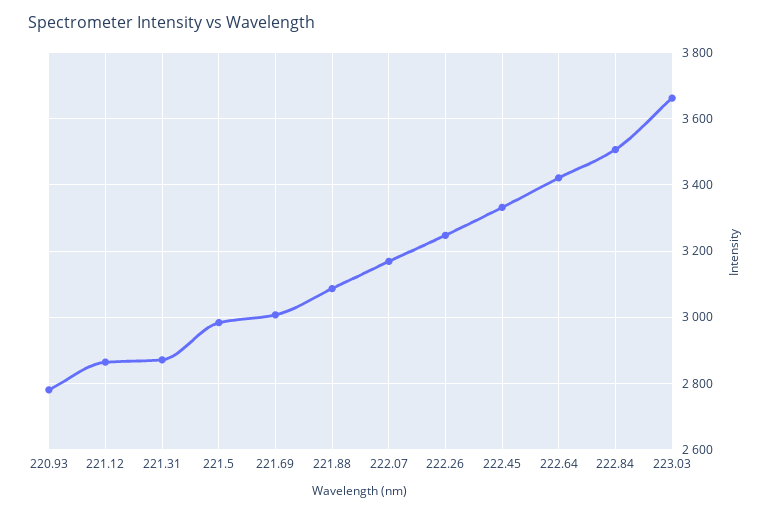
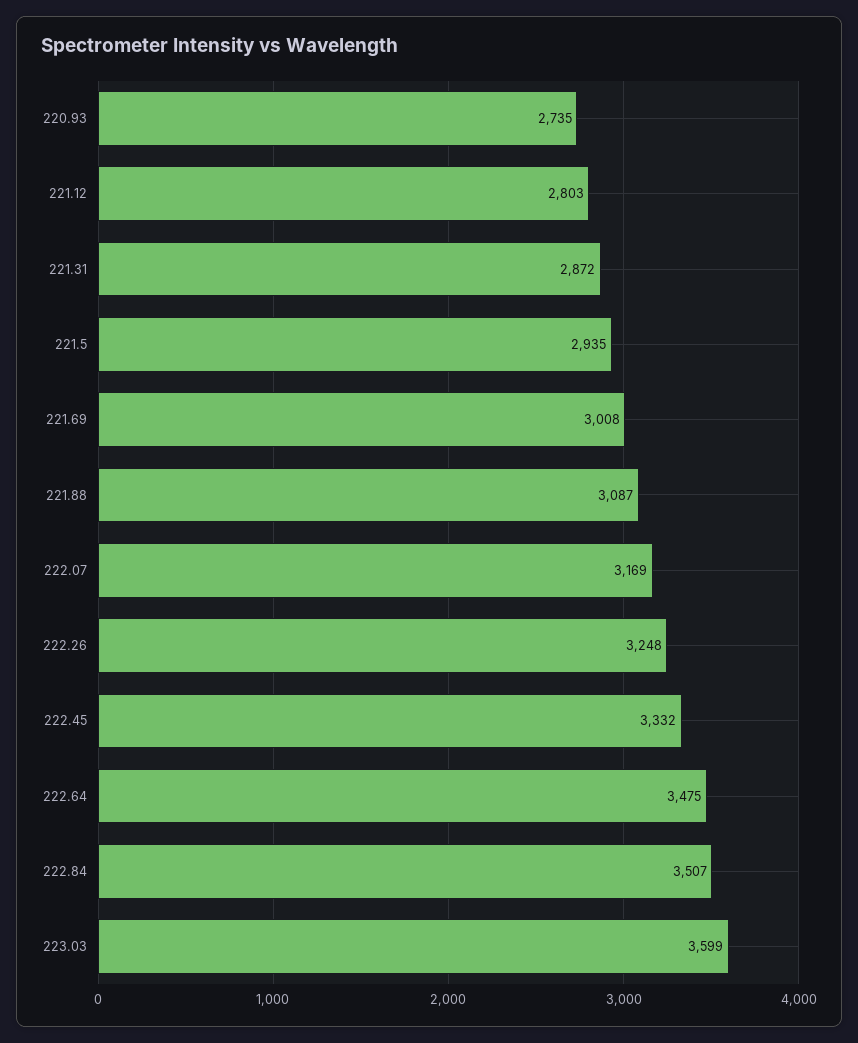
220.93: 2780 -> 2735
221.12: 2860 -> 2803
221.5: 2980 -> 2935
222.64: 3420 -> 3475
223.03: 3660 -> 3599

